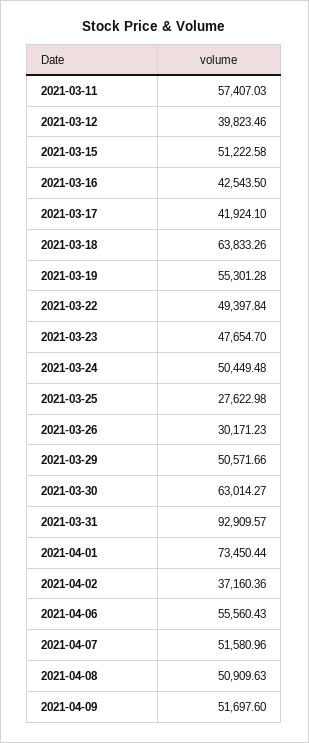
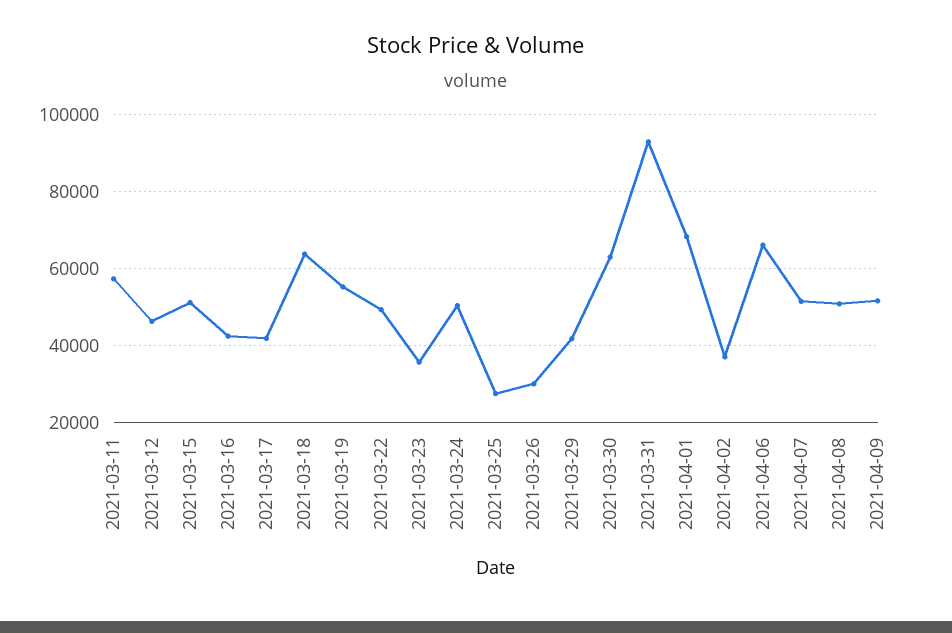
2021-03-12: 39823.46 -> 46000
2021-03-23: 47654.7 -> 36000
2021-03-29: 50571.66 -> 42000
2021-04-01: 73450.44 -> 68000
2021-04-06: 55560.43 -> 66000

